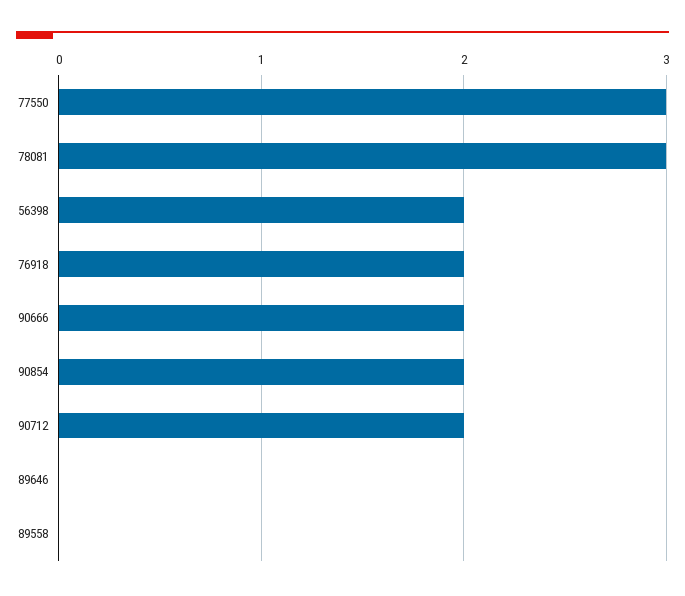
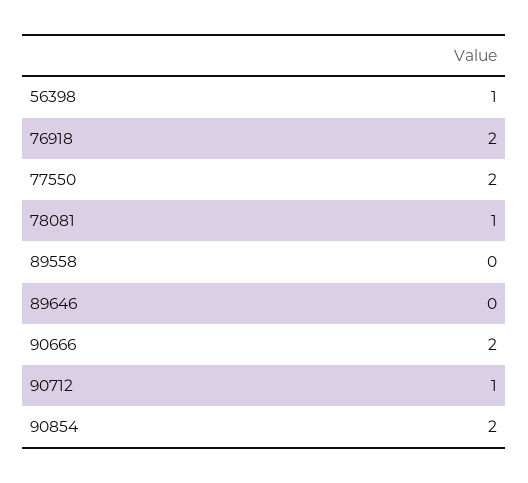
77550: 3 -> 2
78081: 3 -> 1
56398: 2 -> 1
90712: 2 -> 1

